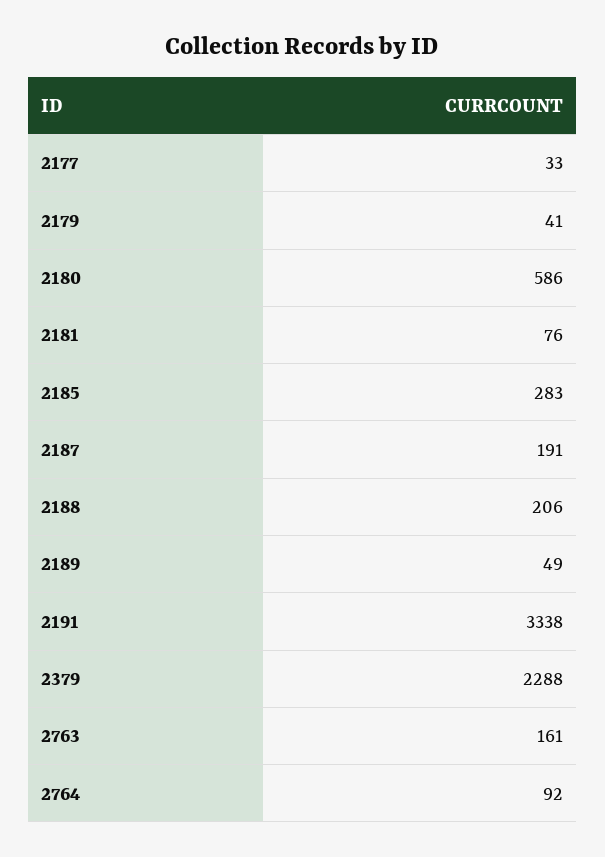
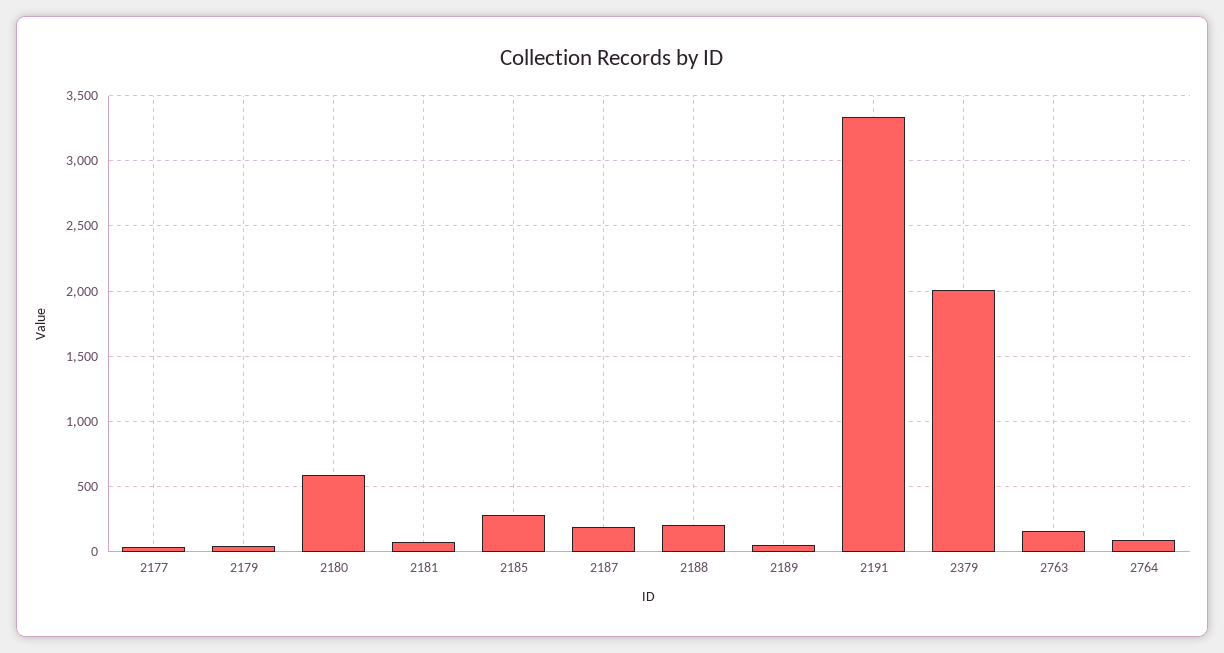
2379: 2288 -> 2000

